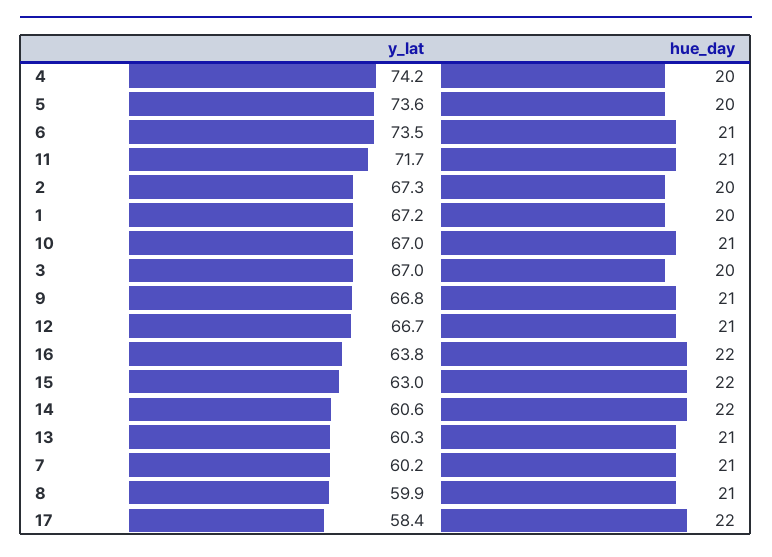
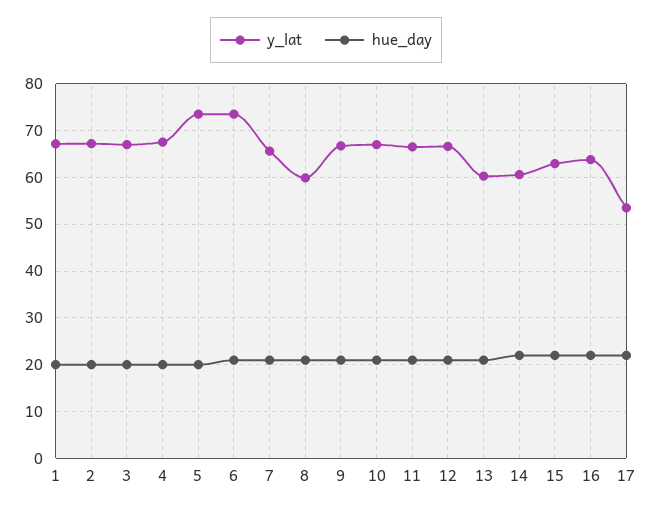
y_lat, 4: 74.2 -> 68
y_lat, 11: 71.7 -> 66
y_lat, 7: 60.2 -> 66
y_lat, 17: 58.4 -> 54

